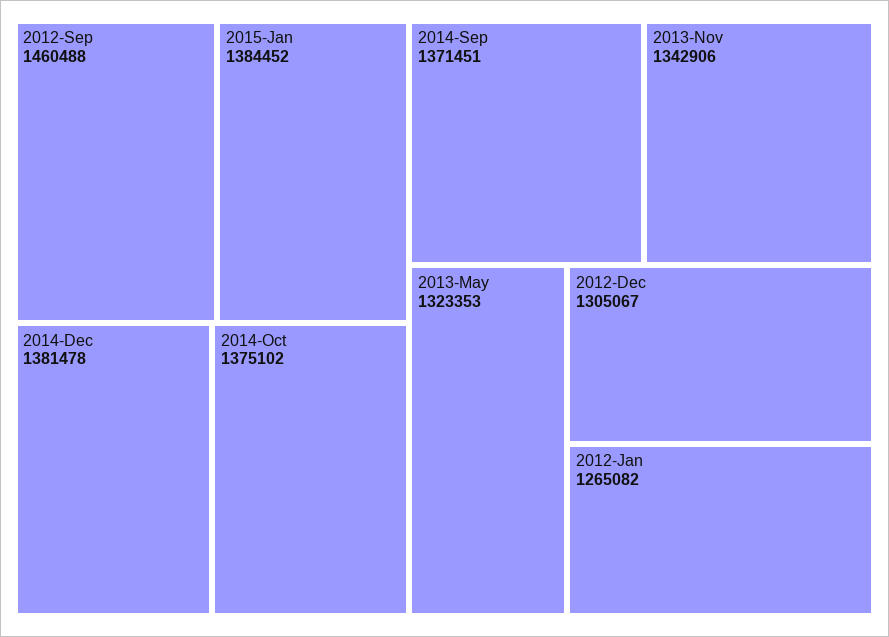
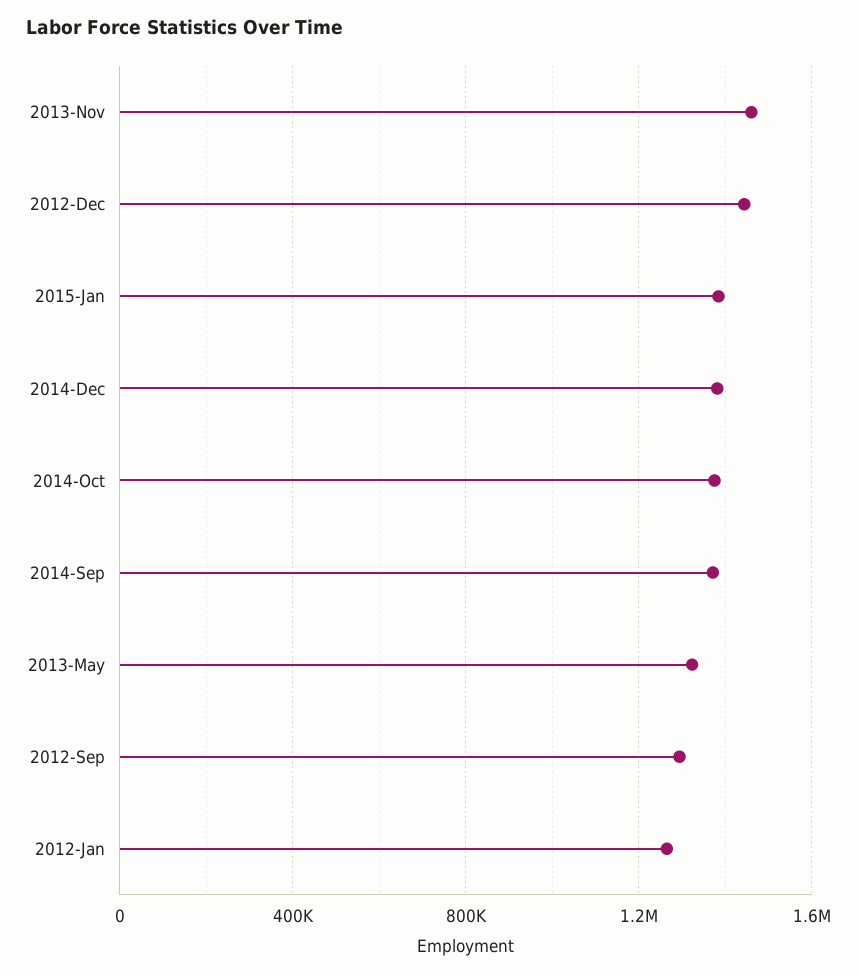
2012-Sep: 1460488 -> 1300000
2013-Nov: 1342906 -> 1450000
2012-Dec: 1305067 -> 1450000

